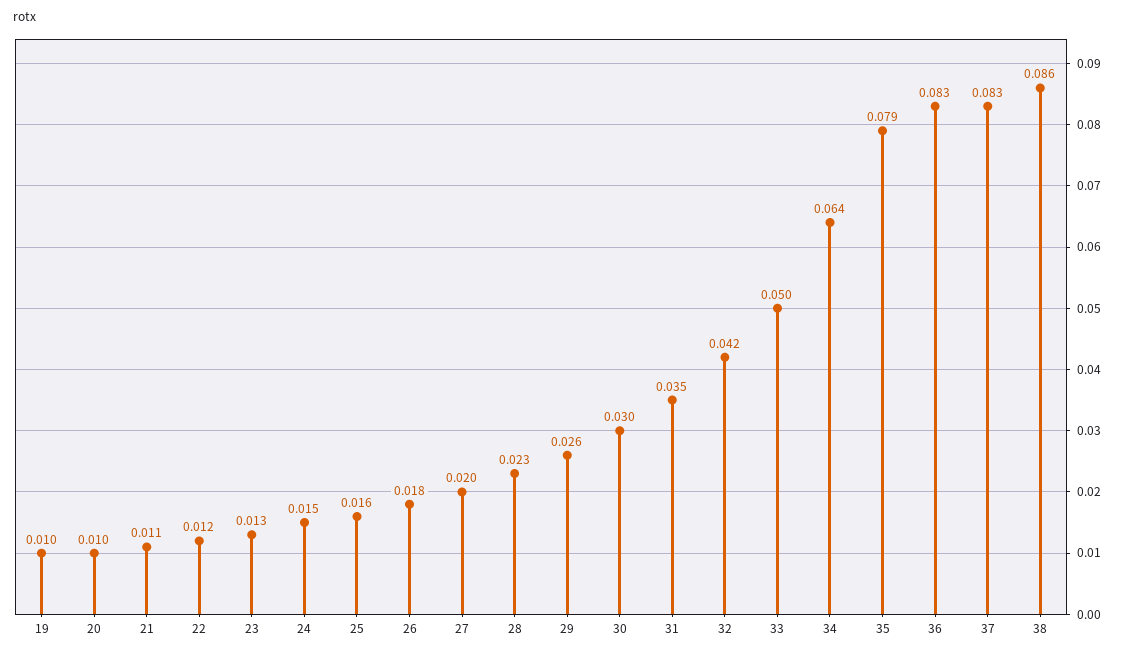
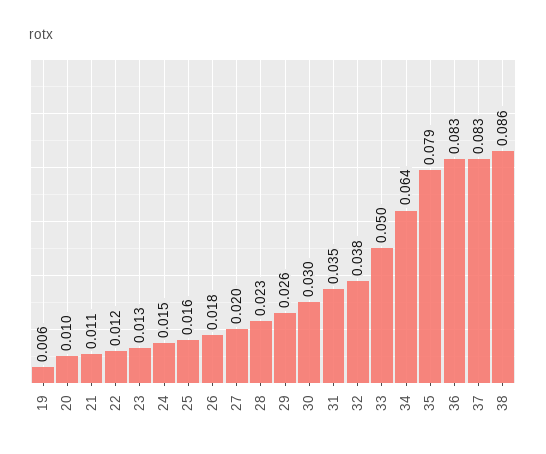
19: 0.01 -> 0.006
32: 0.042 -> 0.038

